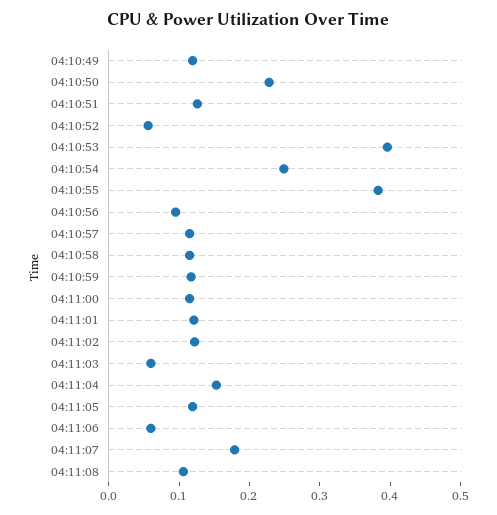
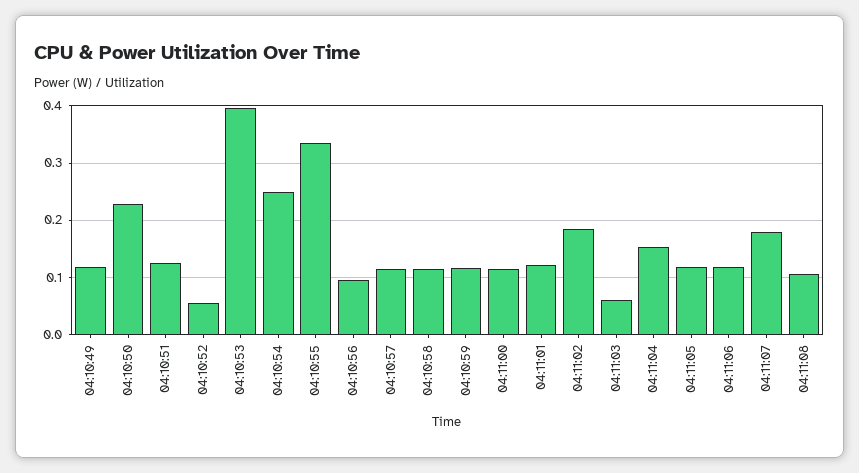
04:10:55: 0.38 -> 0.34
04:11:02: 0.12 -> 0.18
04:11:06: 0.06 -> 0.12

